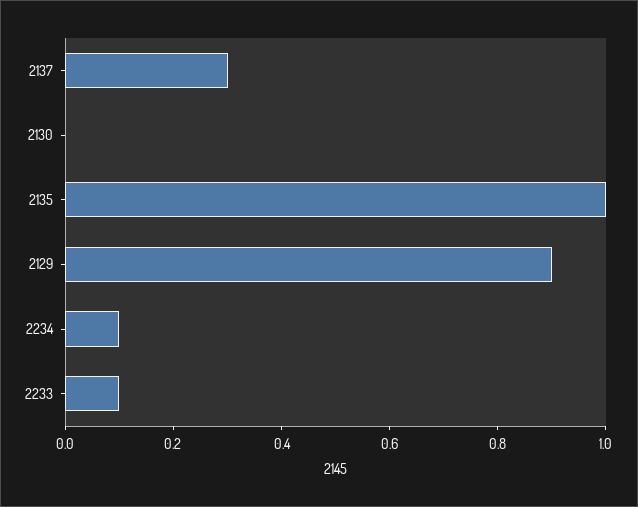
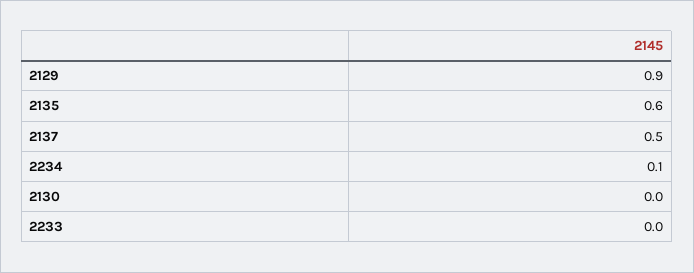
2137: 0.3 -> 0.5
2135: 1 -> 0.6
2233: 0.1 -> 0

